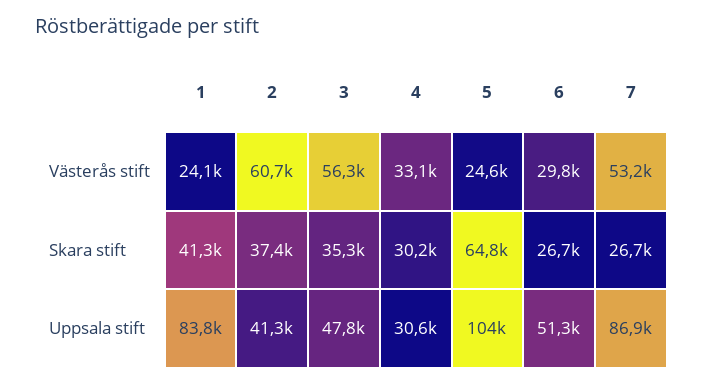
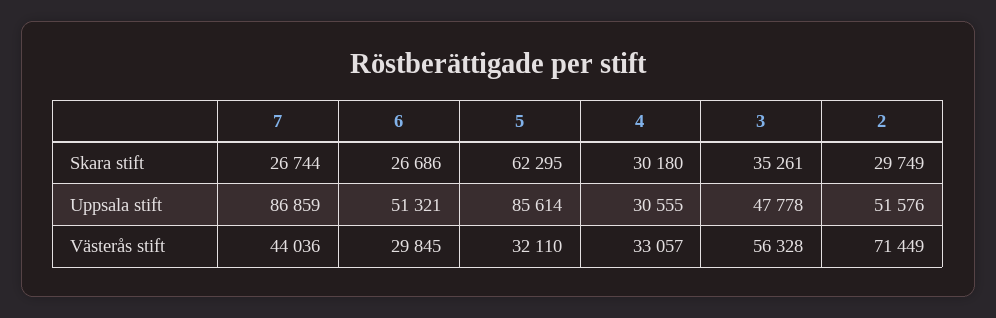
1, Västerås stift: 24100 -> none
2, Västerås stift: 60700 -> 71449
5, Västerås stift: 24600 -> 32110
7, Västerås stift: 53200 -> 44036
1, Skara stift: 41300 -> none
2, Skara stift: 37400 -> 29749
5, Skara stift: 64800 -> 62295
1, Uppsala stift: 83800 -> none
2, Uppsala stift: 41300 -> 51576
5, Uppsala stift: 104000 -> 85614

